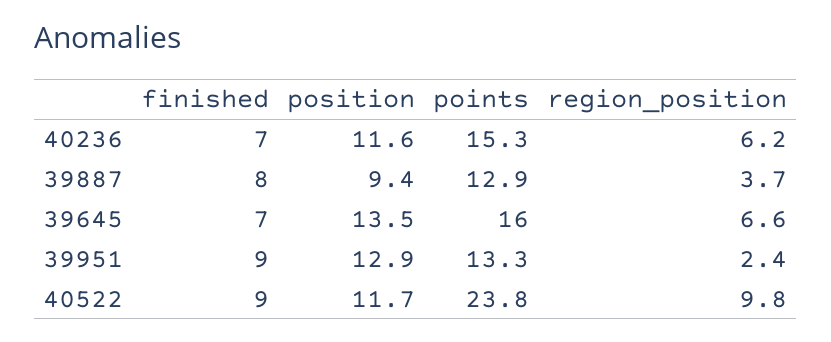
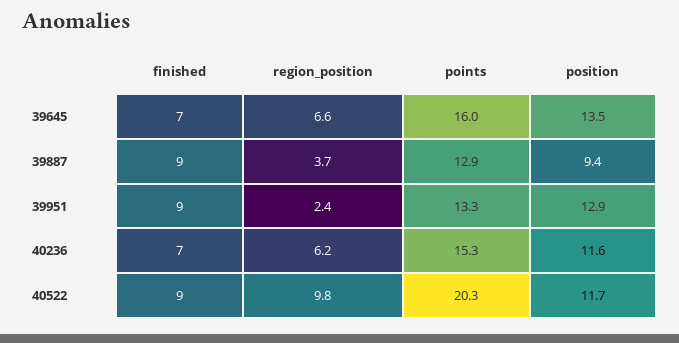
finished, 39887: 8 -> 9
points, 40522: 23.8 -> 20.3

